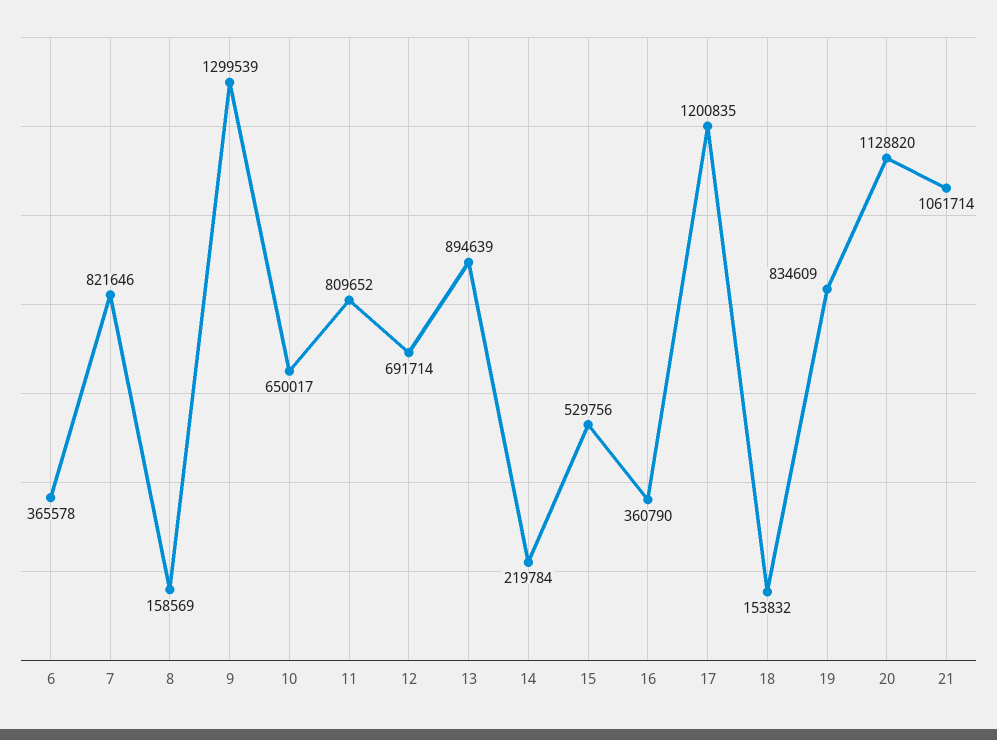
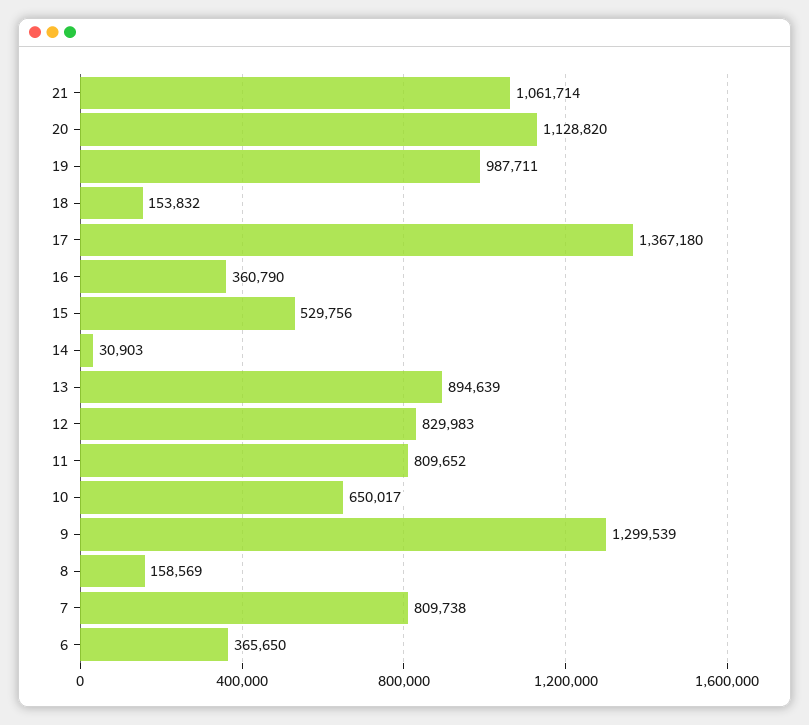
6: 365578 -> 365650
7: 821646 -> 809738
12: 691714 -> 829983
14: 219784 -> 30903
17: 1200835 -> 1367180
19: 834609 -> 987711

